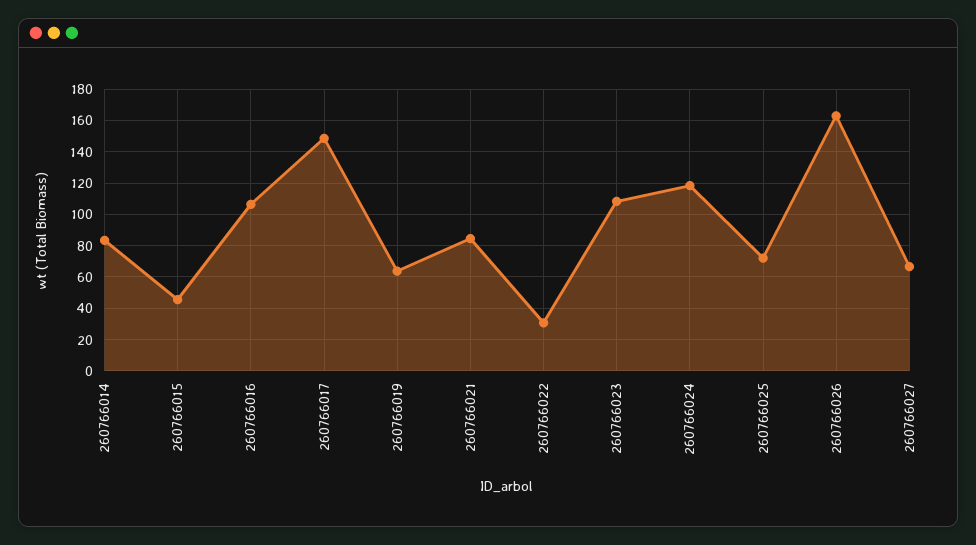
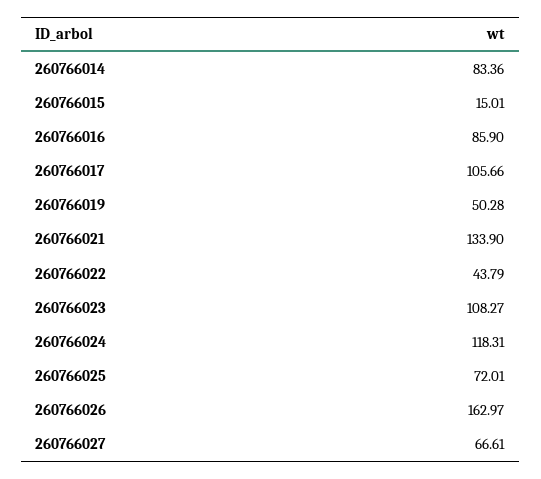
260766015: 45 -> 15.01
260766016: 105 -> 85.9
260766017: 150 -> 105.66
260766019: 65 -> 50.28
260766021: 85 -> 133.9
260766022: 30 -> 43.79

